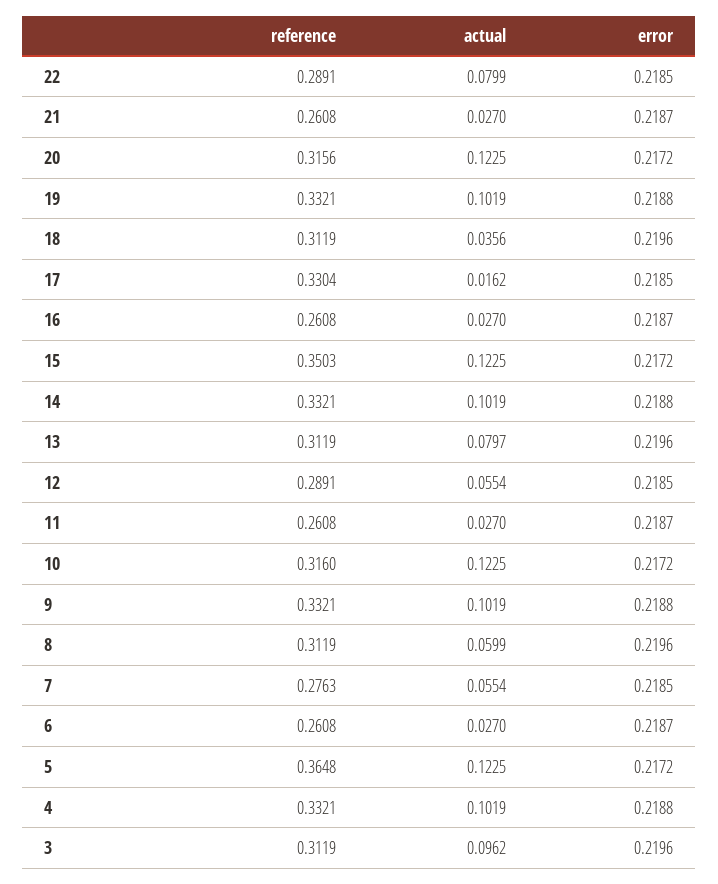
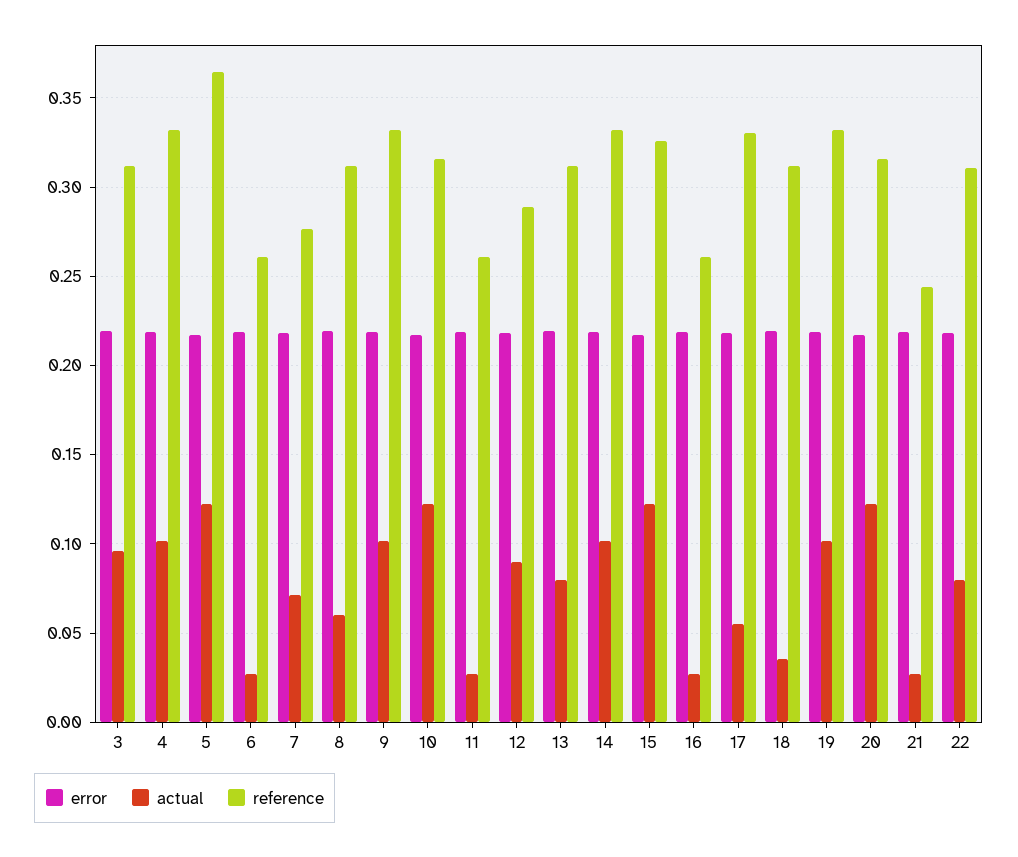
reference, 22: 0.2891 -> 0.31
reference, 21: 0.2608 -> 0.245
actual, 17: 0.0162 -> 0.055
reference, 15: 0.3503 -> 0.325
actual, 12: 0.0554 -> 0.09
actual, 7: 0.0554 -> 0.07

